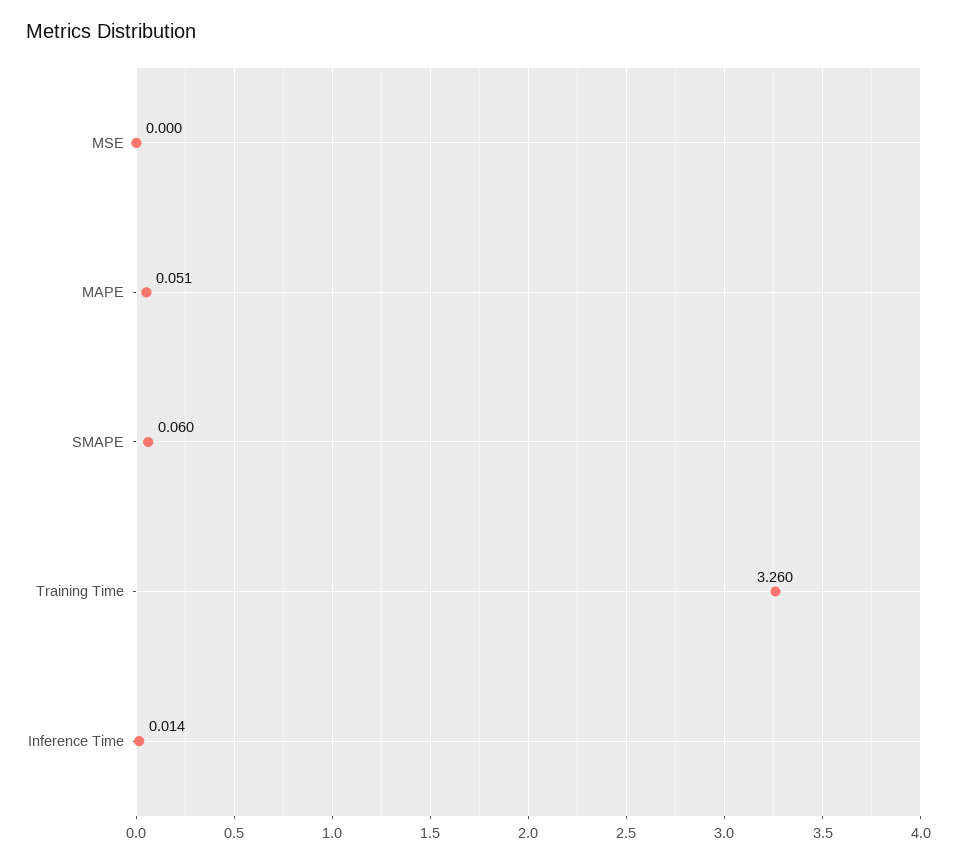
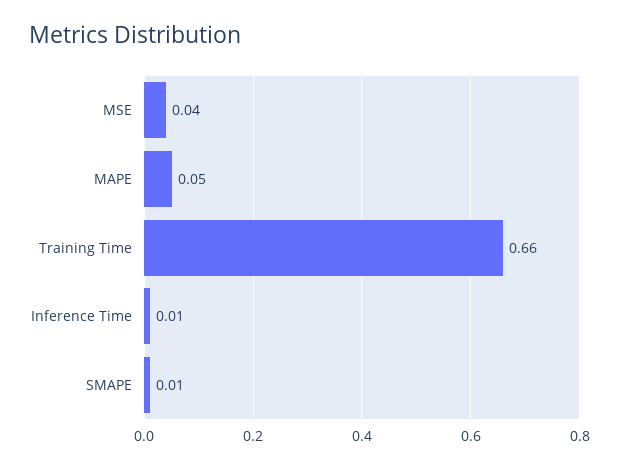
MSE: 0 -> 0.04
SMAPE: 0.06 -> 0.01
Training Time: 3.26 -> 0.66

